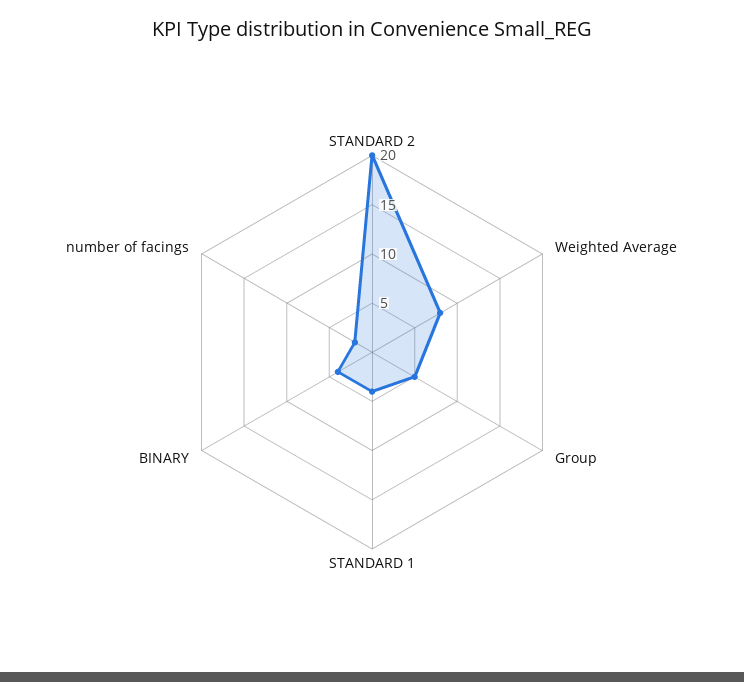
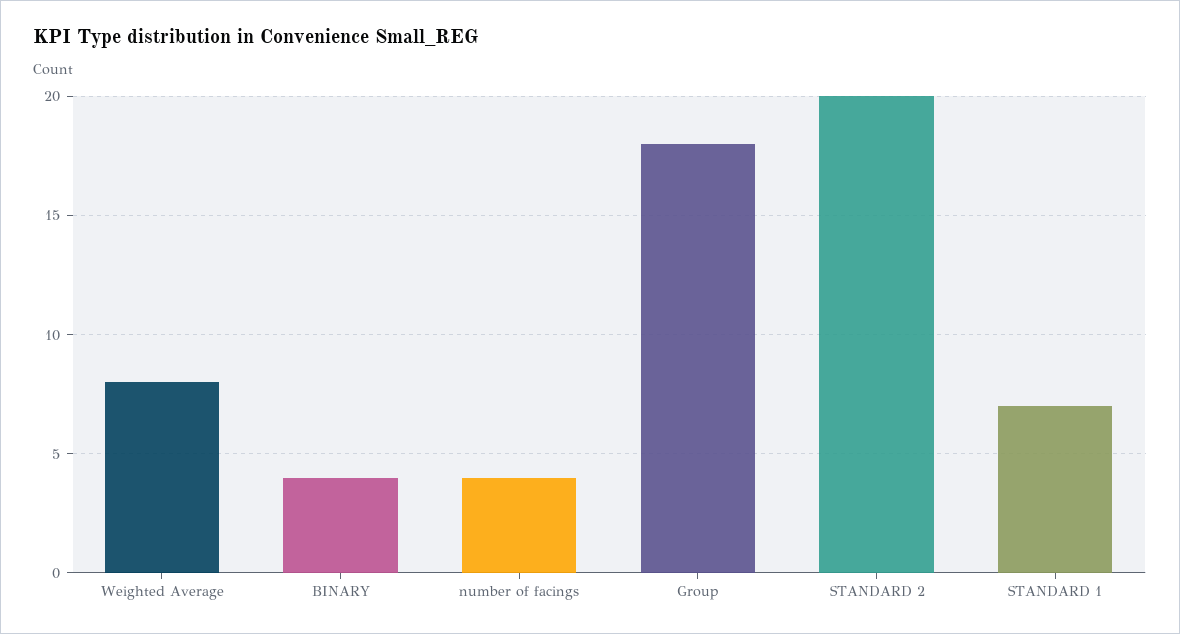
Group: 5 -> 18
STANDARD 1: 4 -> 7
number of facings: 2 -> 4

